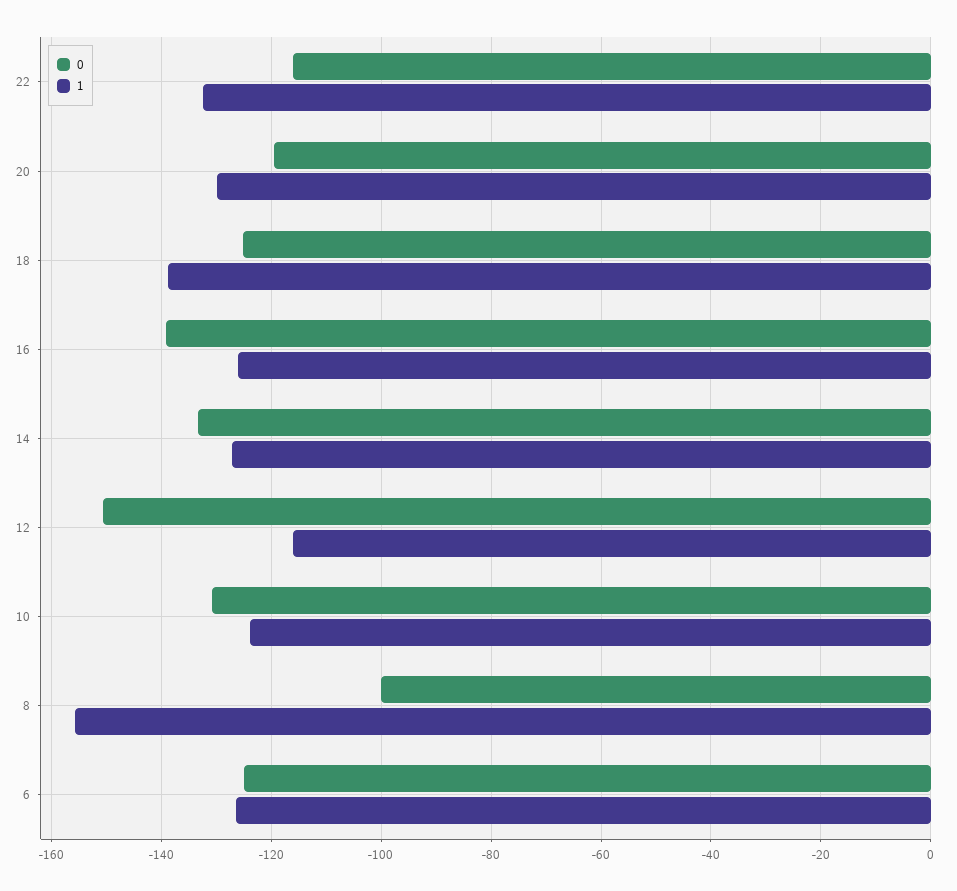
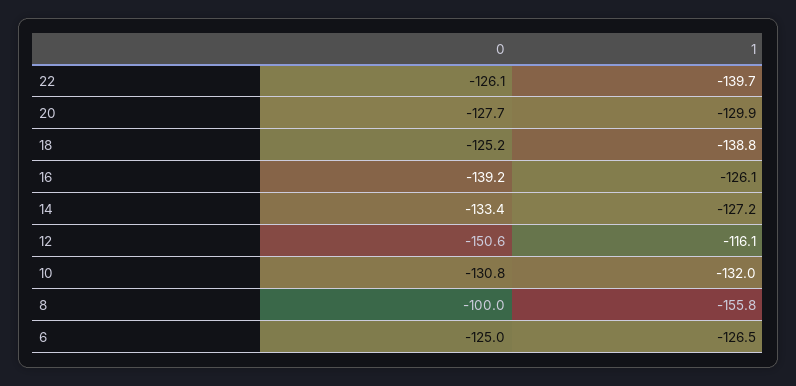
0, 22: -116 -> -126.1
1, 22: -132 -> -139.7
0, 20: -120 -> -127.7
1, 10: -124 -> -132

